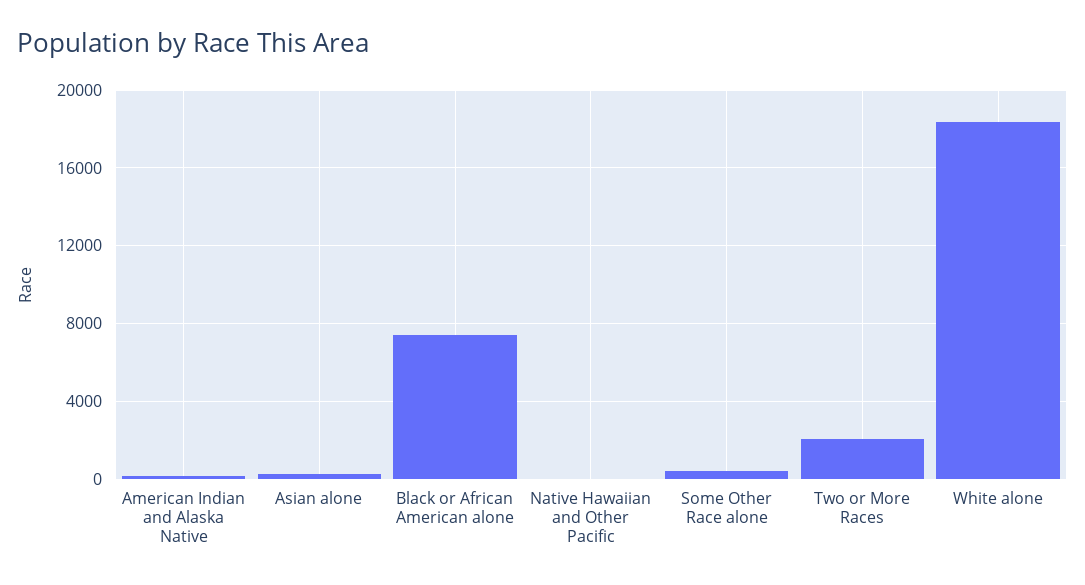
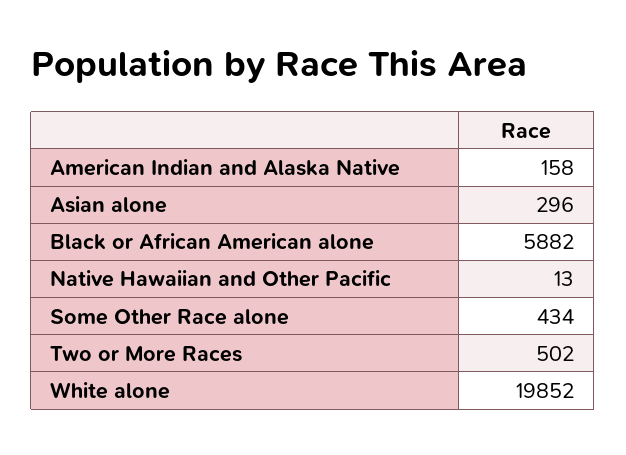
Black or African American alone: 7500 -> 5882
Two or More Races: 2000 -> 502
White alone: 18500 -> 19852

